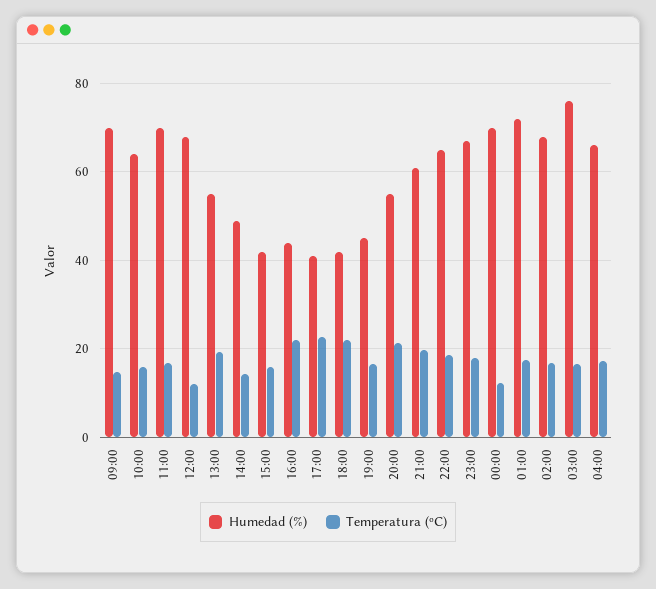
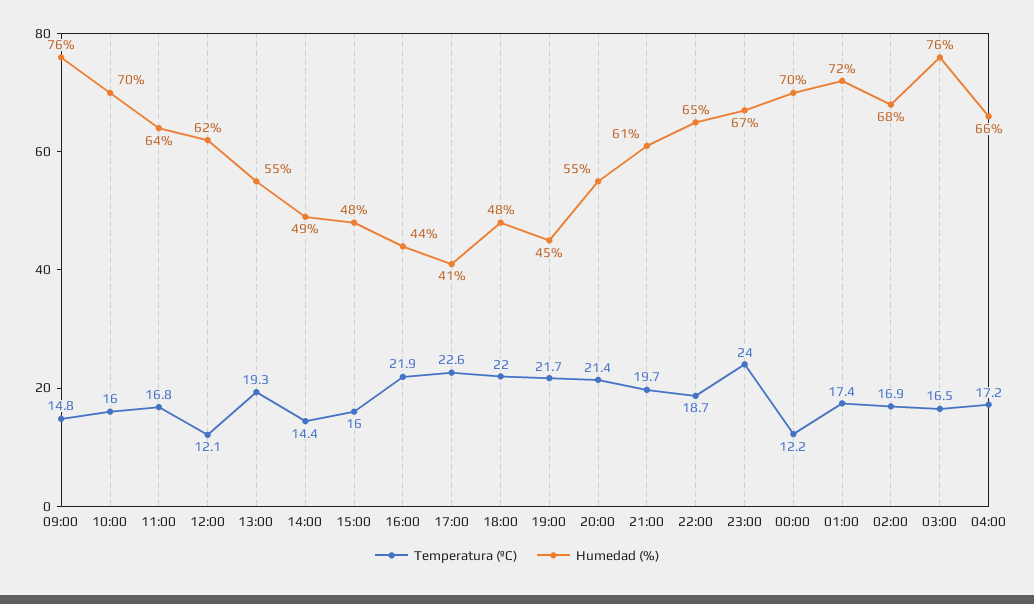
Humedad (%), 09:00: 70 -> 76
Humedad (%), 10:00: 64 -> 70
Humedad (%), 11:00: 70 -> 64
Humedad (%), 12:00: 68 -> 62
Humedad (%), 15:00: 42 -> 48
Humedad (%), 18:00: 42 -> 48
Temperatura (ºC), 19:00: 16 -> 21.7
Temperatura (ºC), 23:00: 18 -> 24

